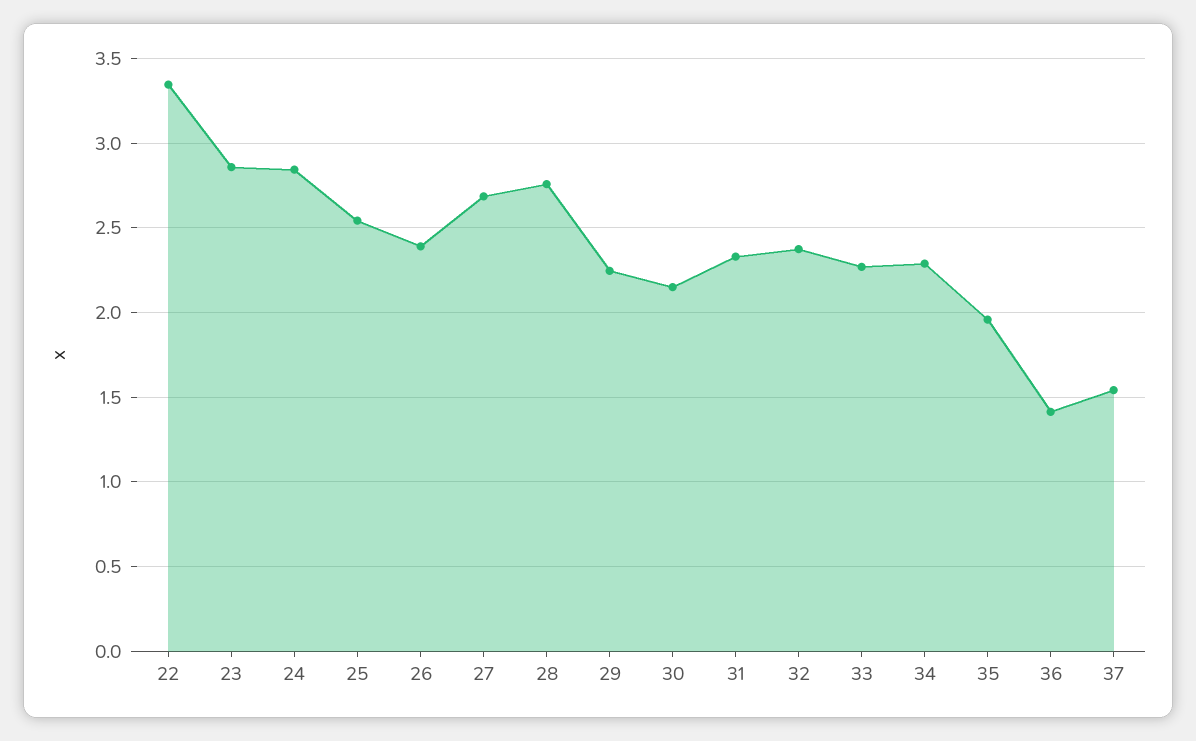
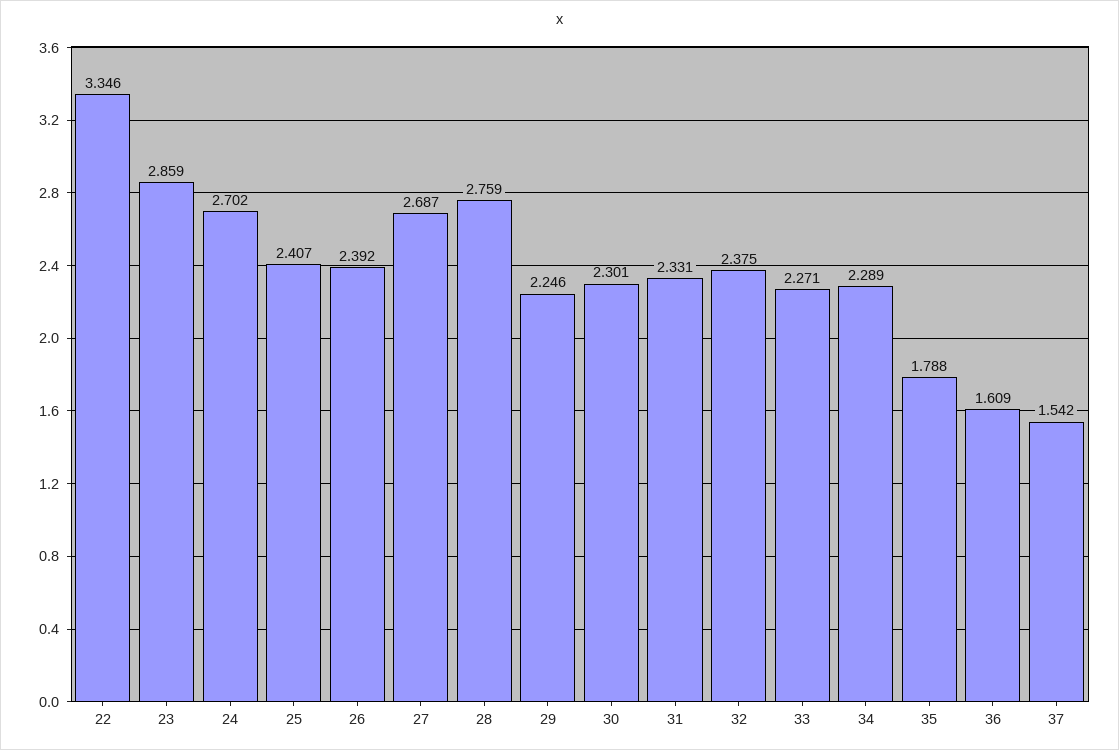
24: 2.85 -> 2.702
25: 2.55 -> 2.407
30: 2.15 -> 2.301
35: 1.95 -> 1.788
36: 1.4 -> 1.609

